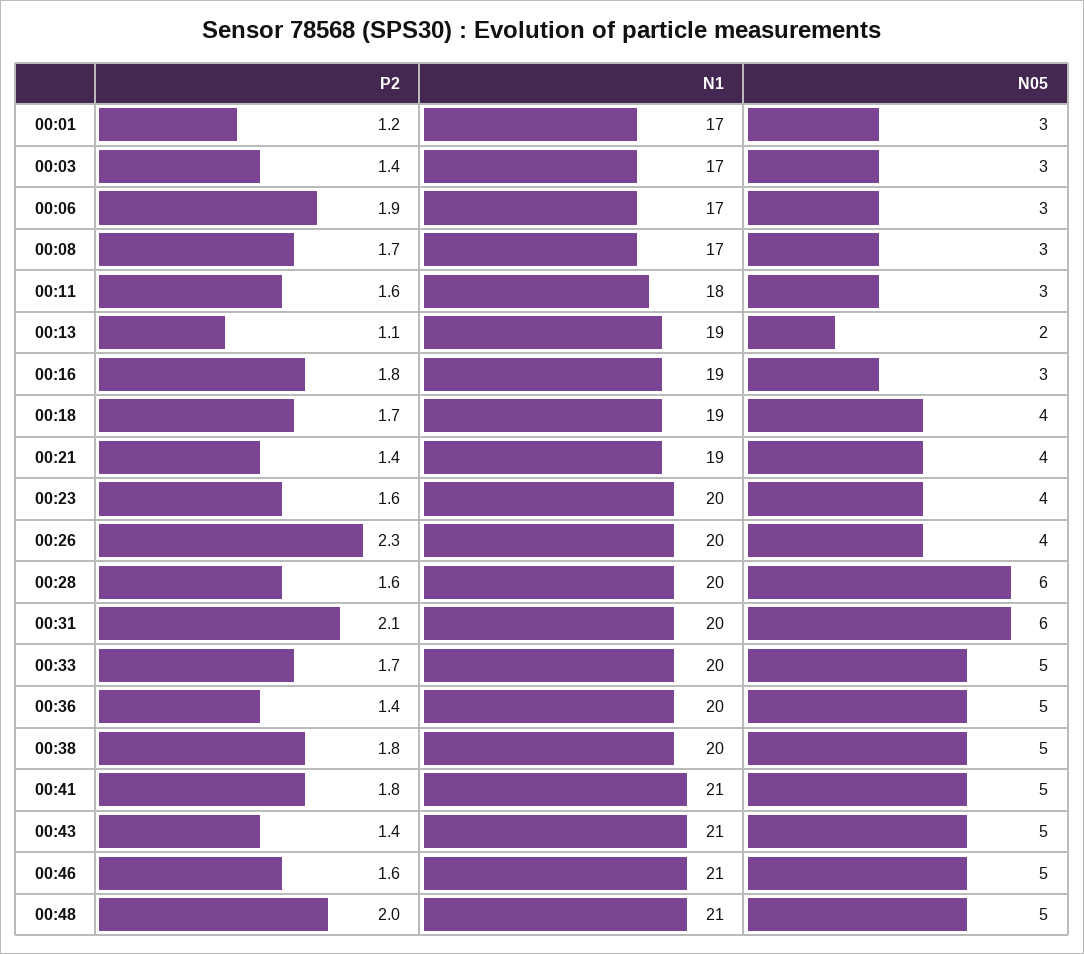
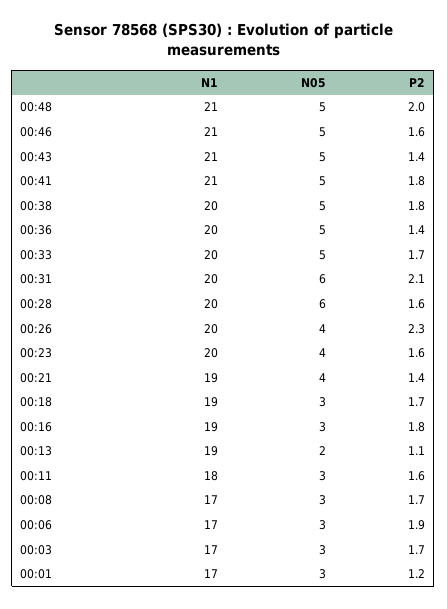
P2, 00:03: 1.4 -> 1.7
N05, 00:18: 4 -> 3

